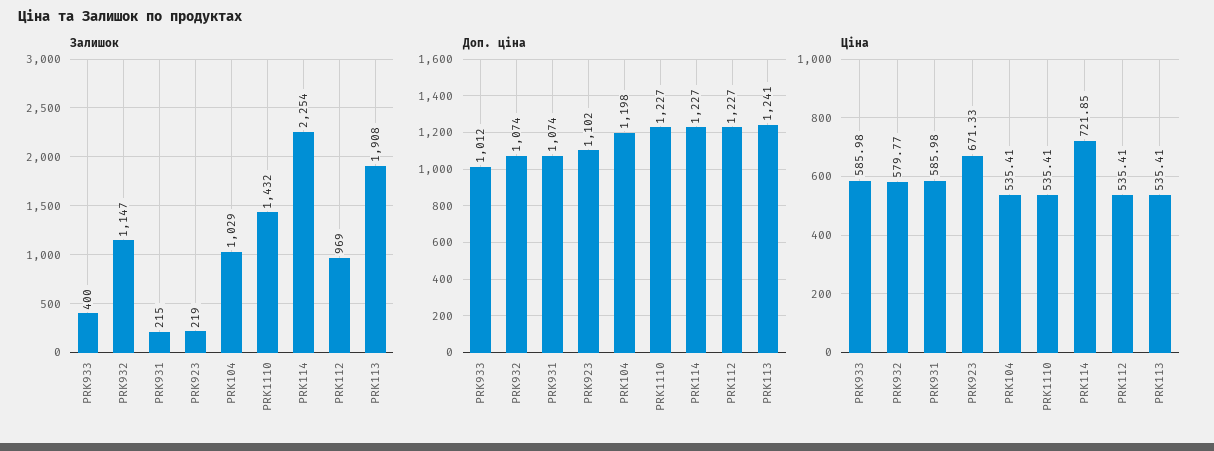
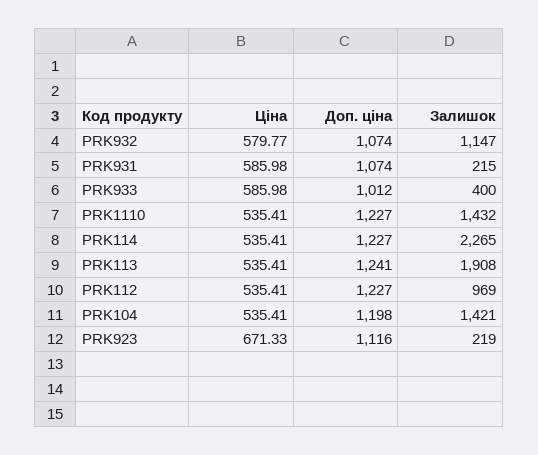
Залишок, PRK104: 1029 -> 1421
Залишок, PRK114: 2254 -> 2265
Доп. ціна, PRK923: 1102 -> 1116
Ціна, PRK114: 721.85 -> 535.41

